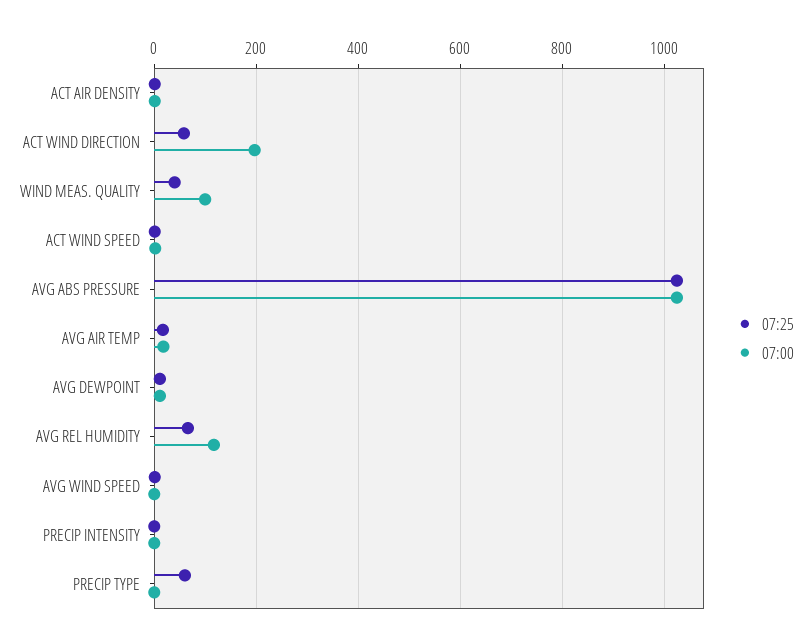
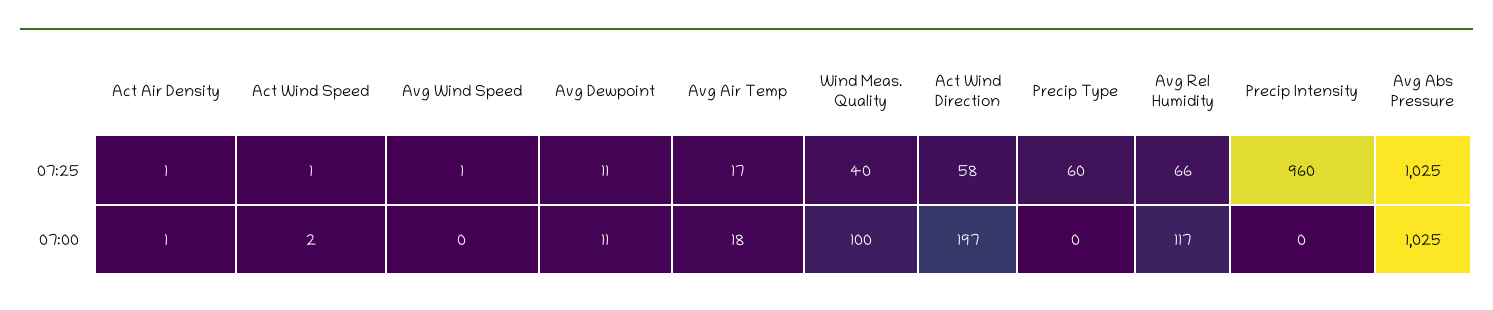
07:25, PRECIP INTENSITY: 0 -> 960

